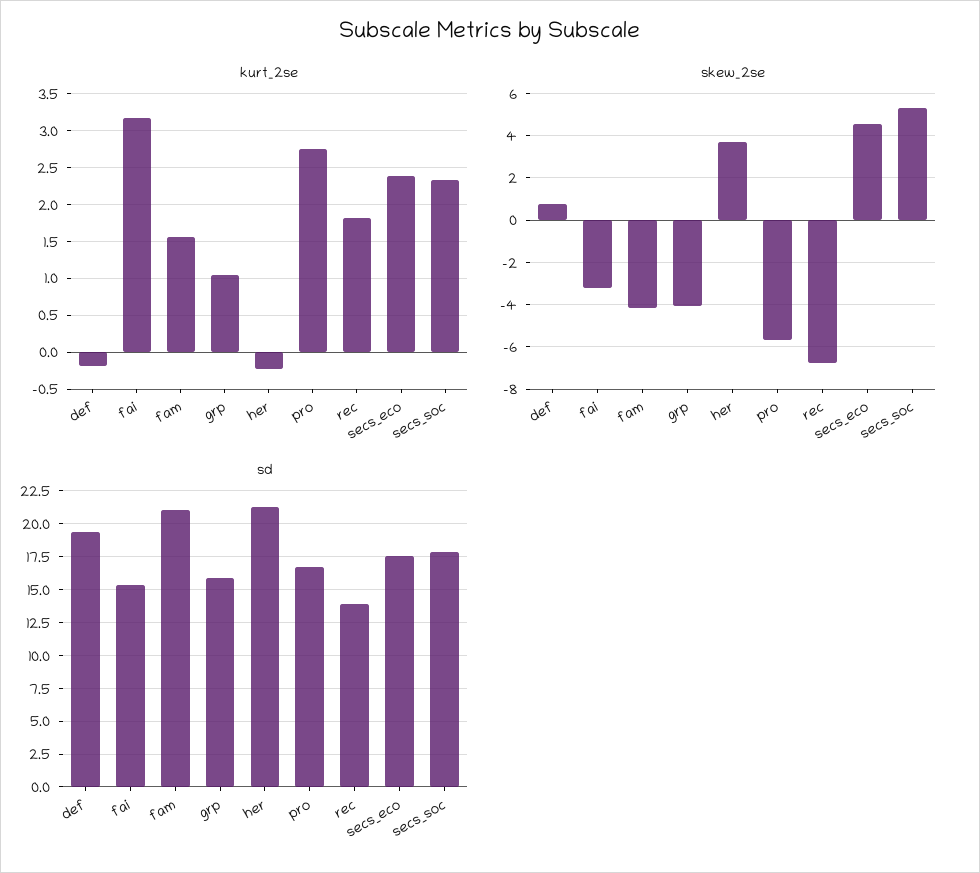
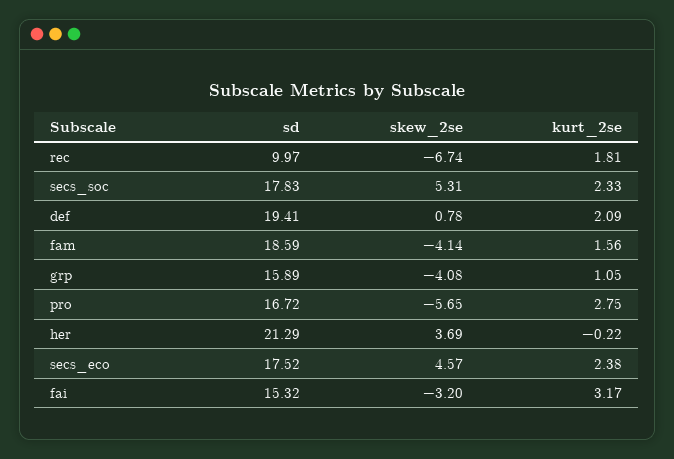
kurt_2se, def: -0.2 -> 2.09
sd, fam: 21 -> 18.59
sd, rec: 14 -> 9.97

